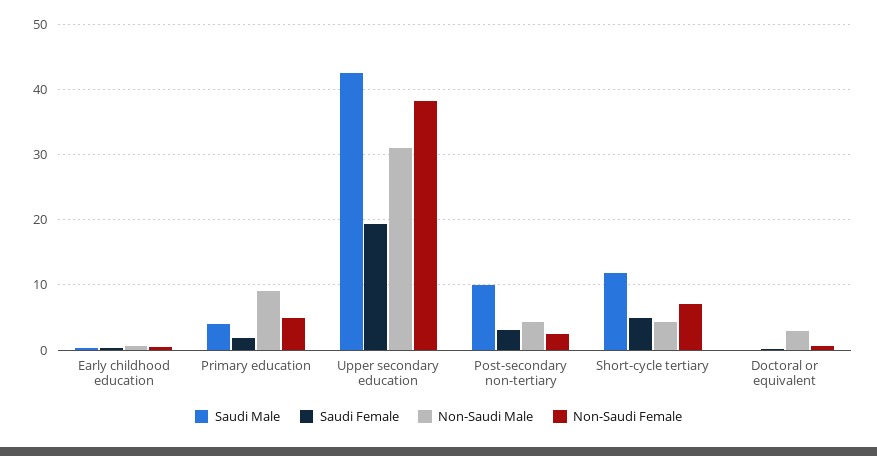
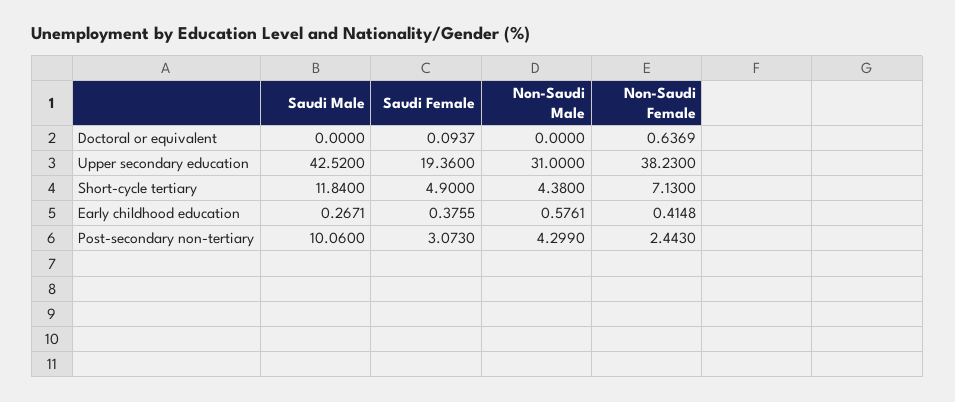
Saudi Male, Primary education: 4 -> none
Saudi Female, Primary education: 2 -> none
Non-Saudi Male, Primary education: 9 -> none
Non-Saudi Female, Primary education: 5 -> none
Non-Saudi Male, Doctoral or equivalent: 3 -> 0

